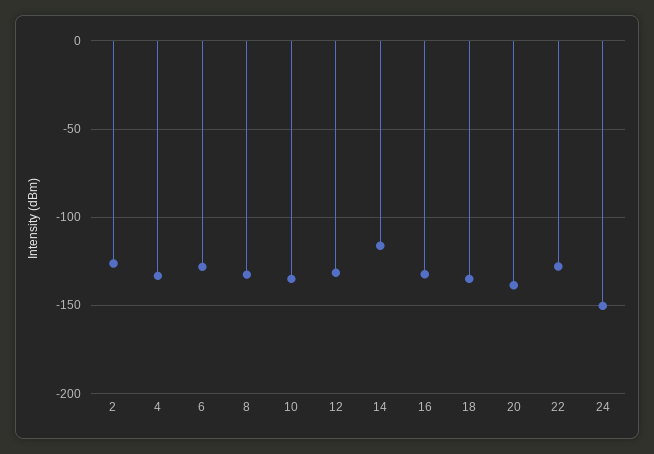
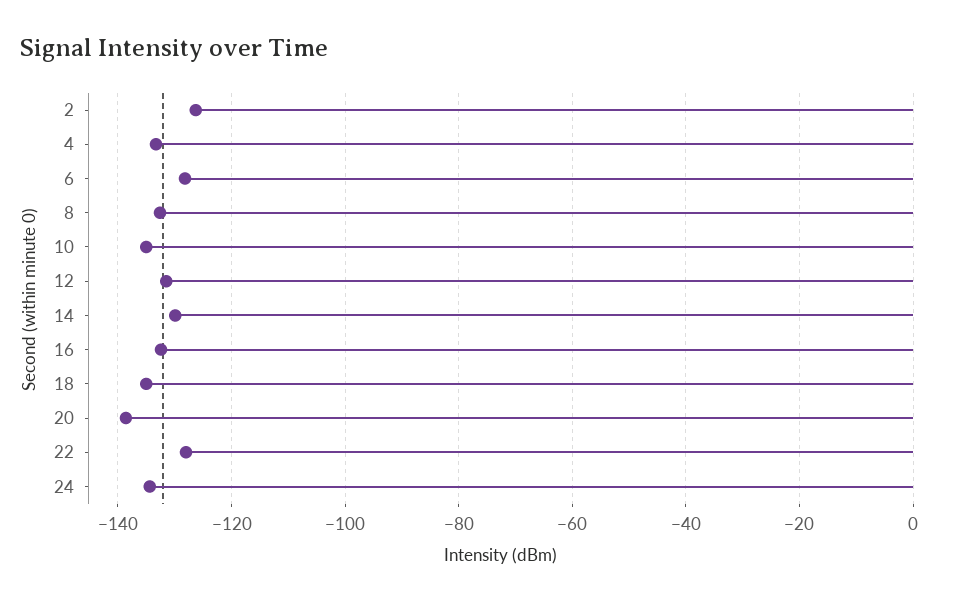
14: -115 -> -130
24: -150 -> -134

